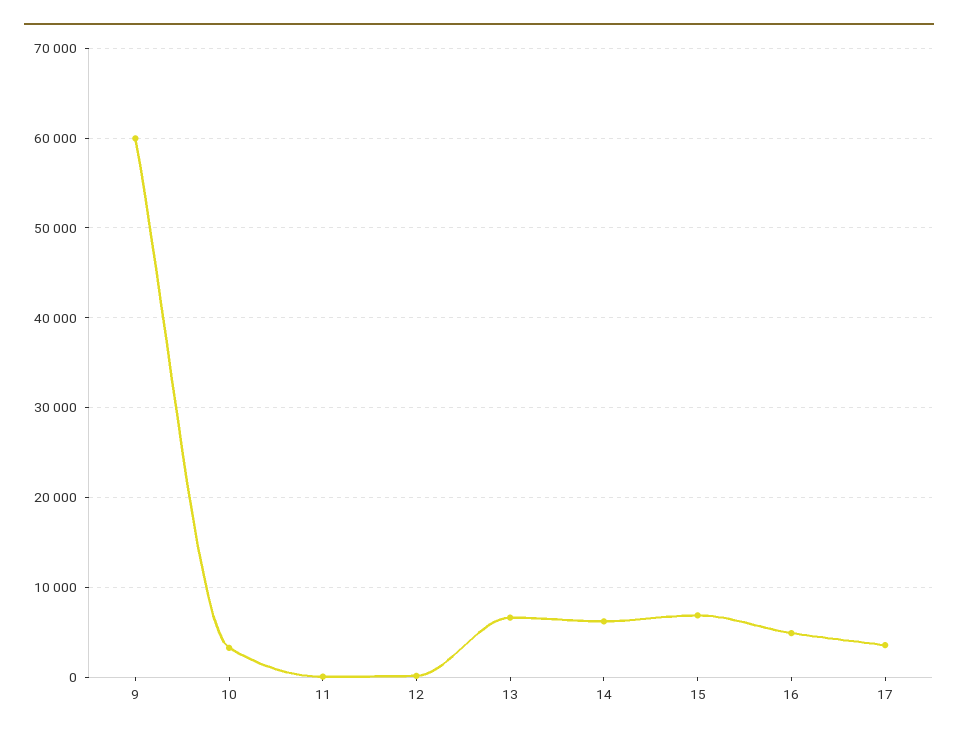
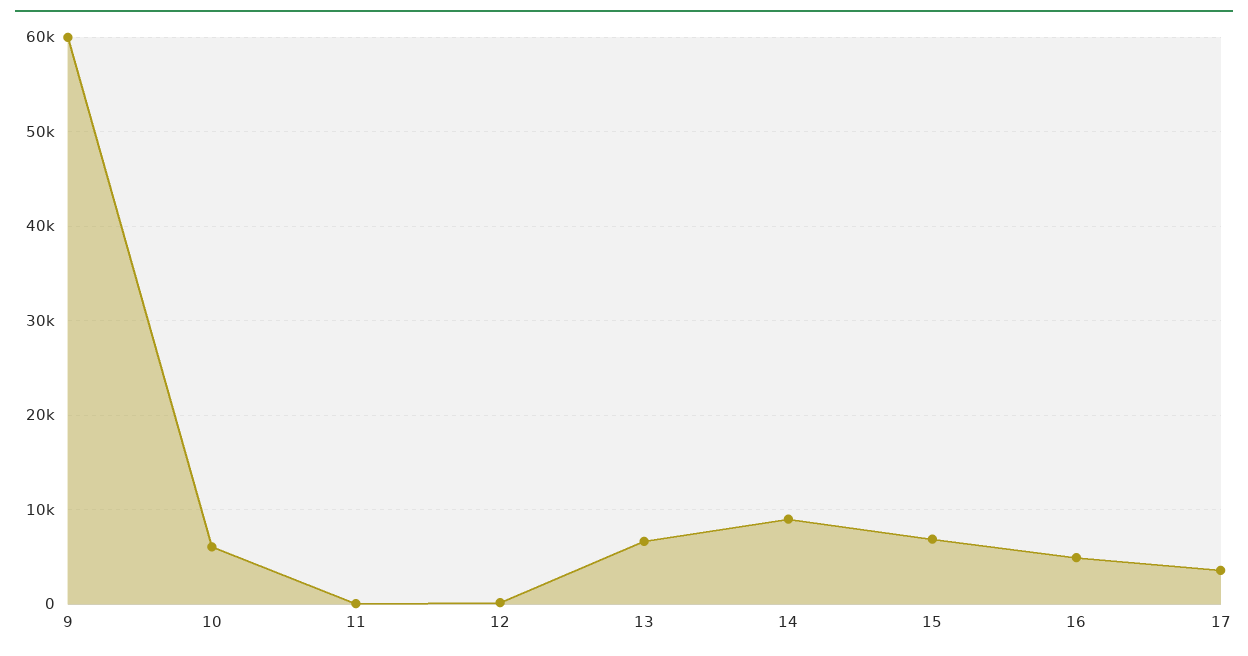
10: 3000 -> 6000
14: 6000 -> 9000

